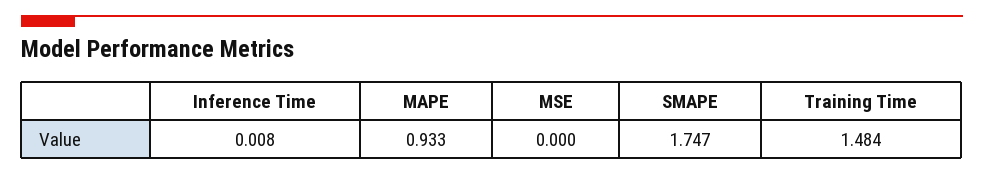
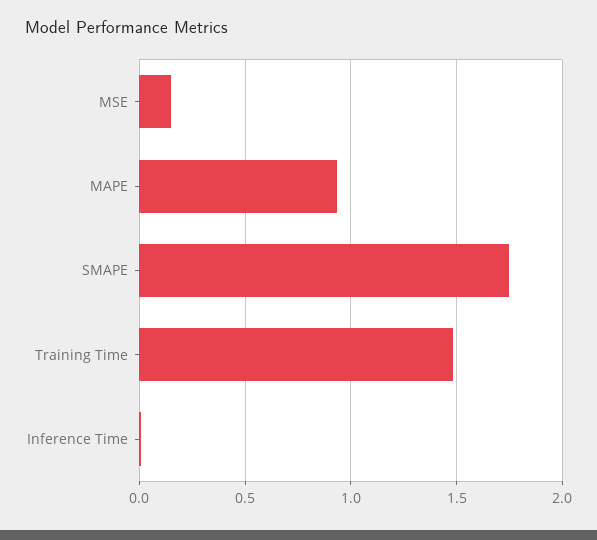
MSE: 0 -> 0.15

